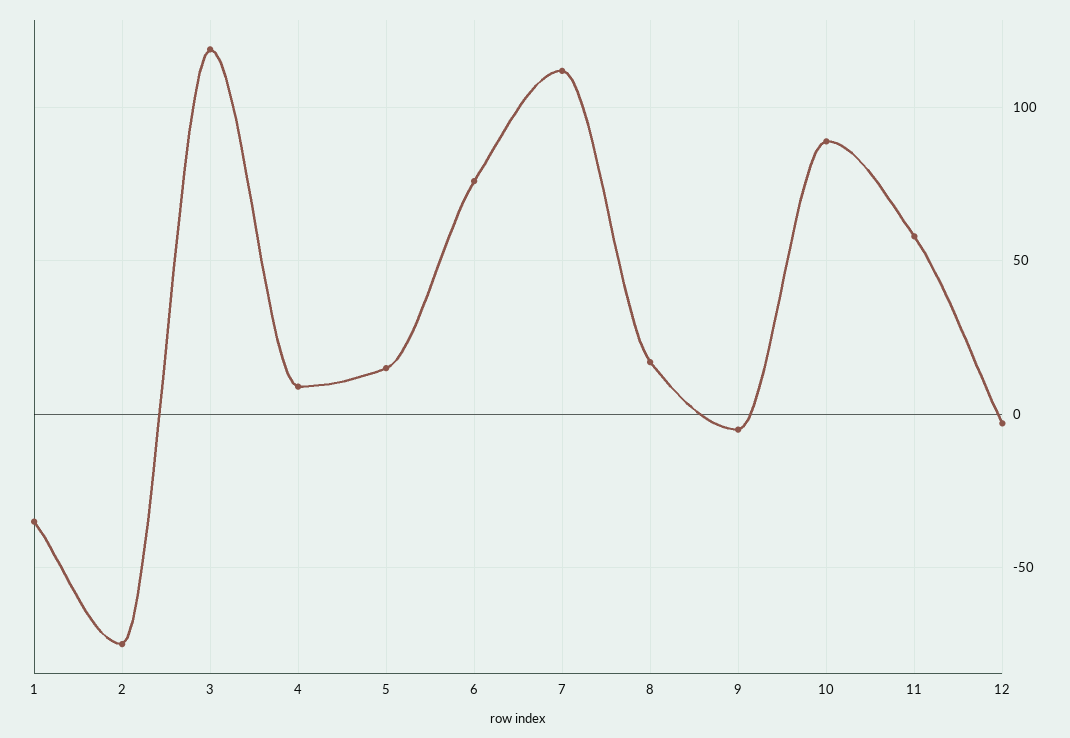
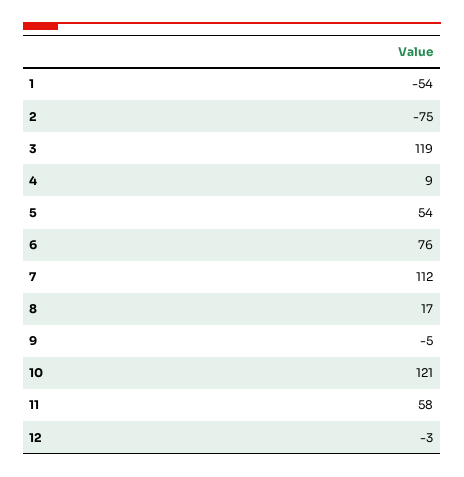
1: -35 -> -54
5: 15 -> 54
10: 90 -> 121

